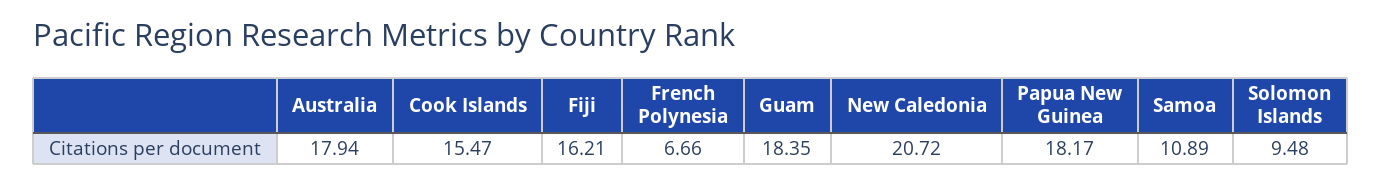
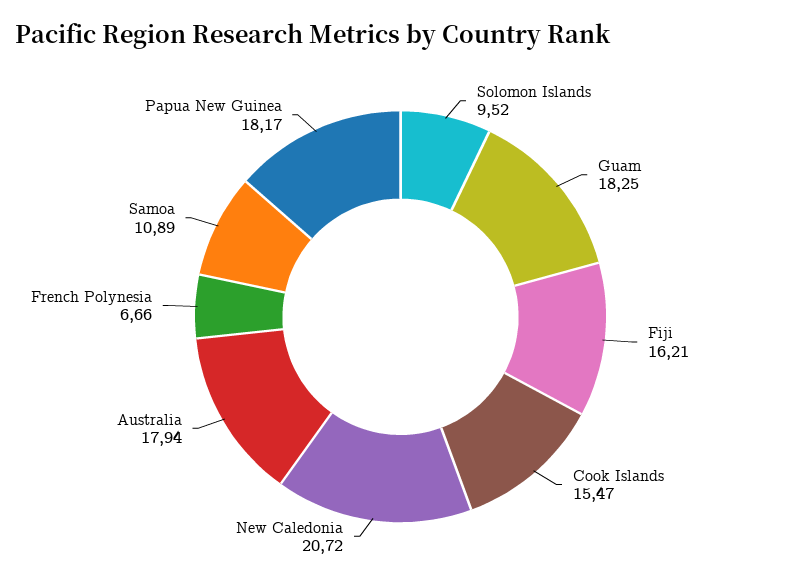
Guam: 18.35 -> 18.25
Solomon Islands: 9.48 -> 9.52

